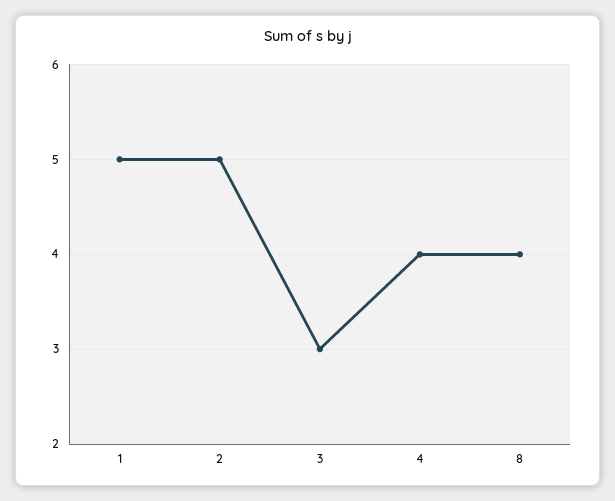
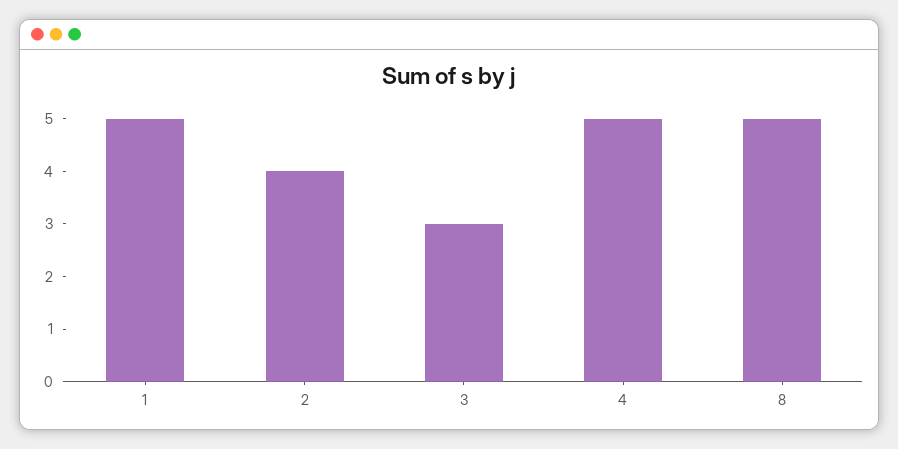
2: 5 -> 4
4: 4 -> 5
8: 4 -> 5

